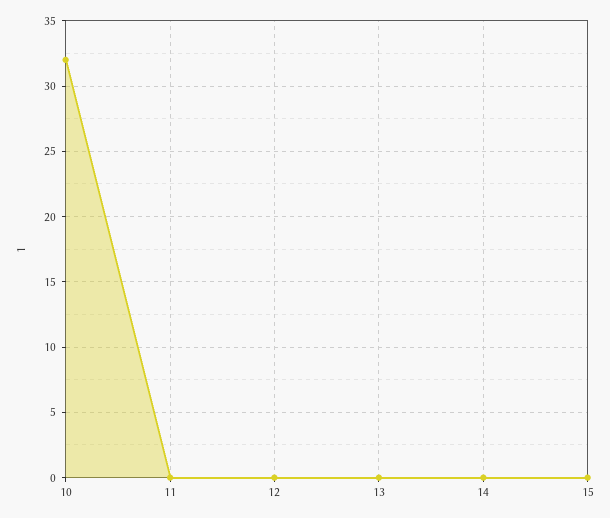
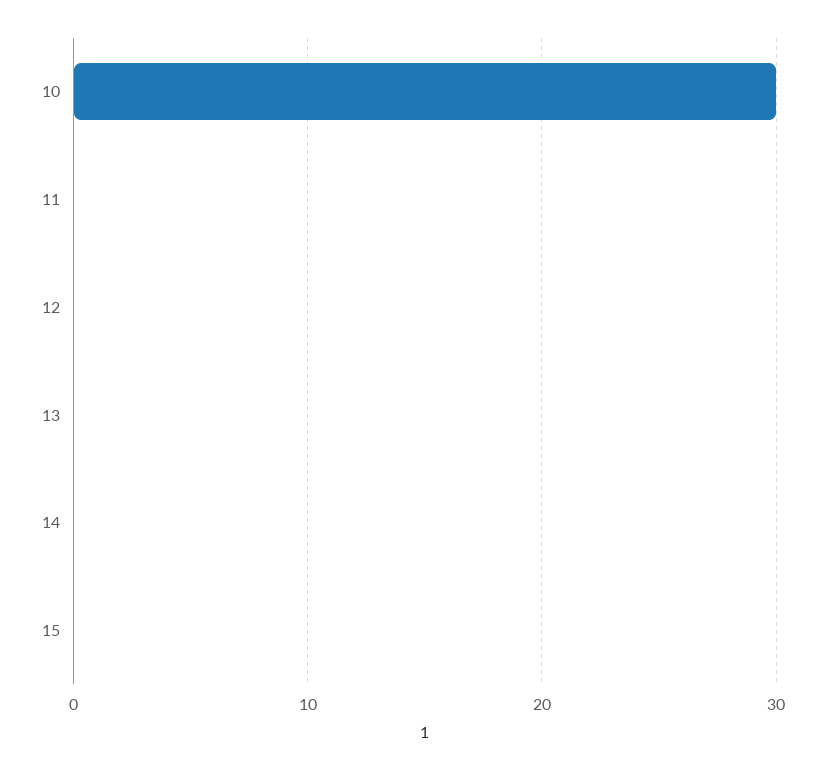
10: 32 -> 30

